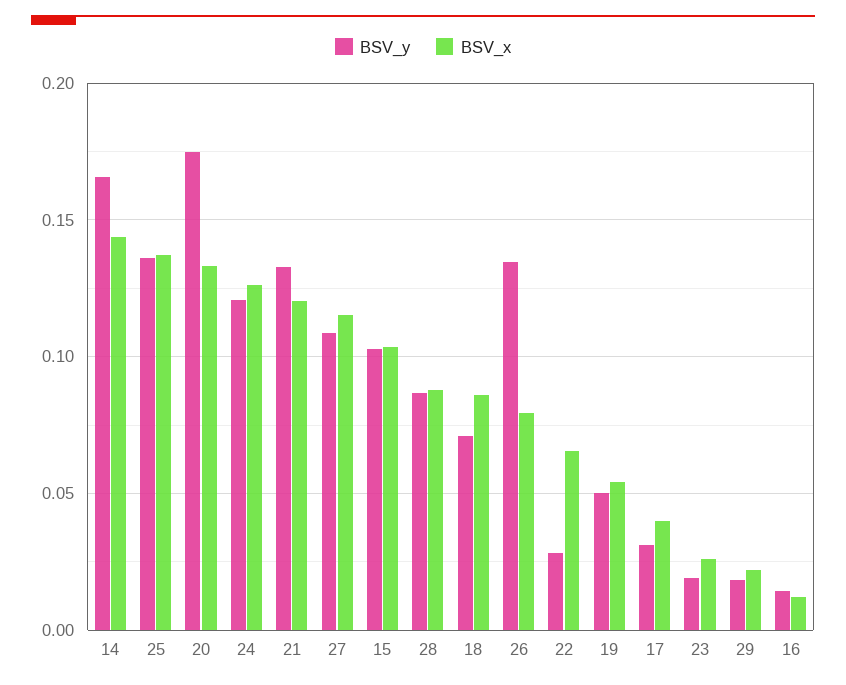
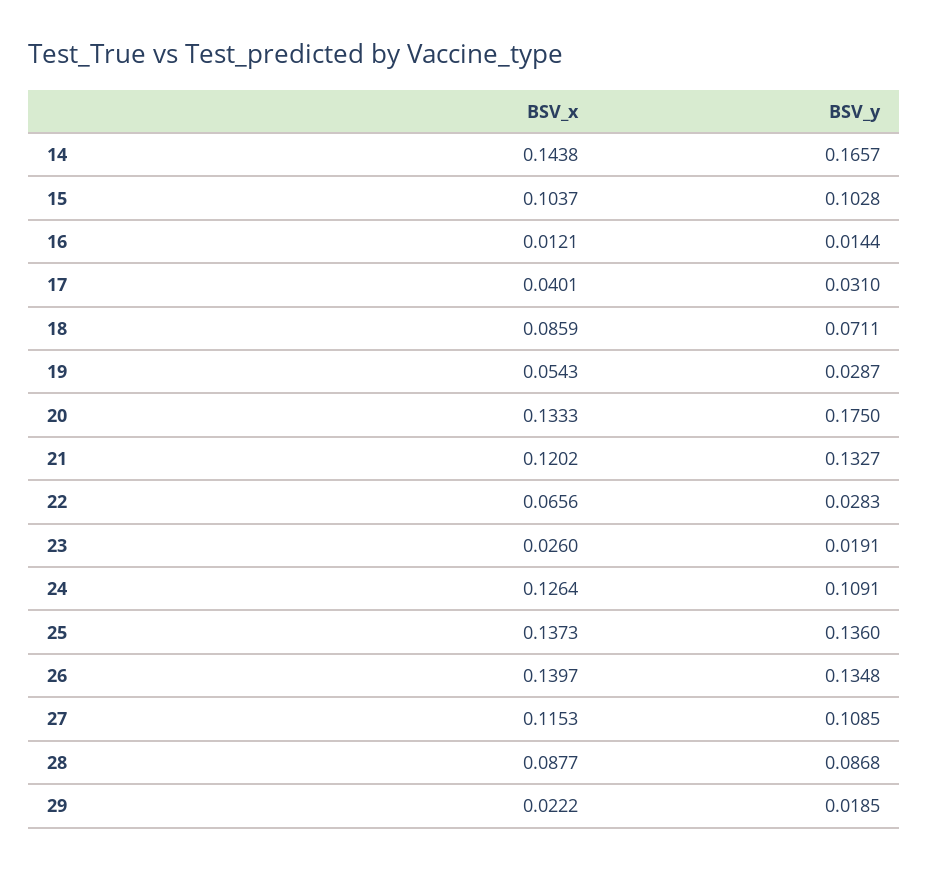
BSV_y, 24: 0.12 -> 0.1091
BSV_x, 26: 0.08 -> 0.1397
BSV_y, 19: 0.05 -> 0.0287

